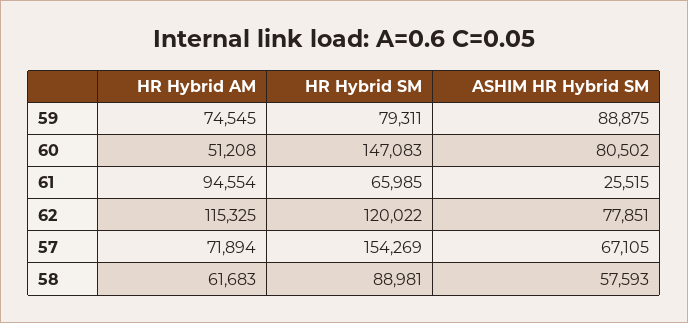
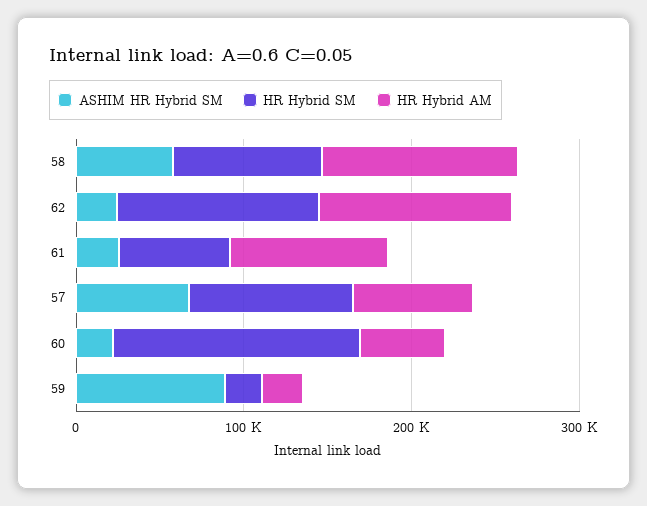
HR Hybrid AM, 59: 74545 -> 20000
HR Hybrid SM, 59: 79311 -> 20000
ASHIM HR Hybrid SM, 60: 80502 -> 20000
ASHIM HR Hybrid SM, 62: 77851 -> 20000
HR Hybrid SM, 57: 154269 -> 100000
HR Hybrid AM, 58: 61683 -> 120000

